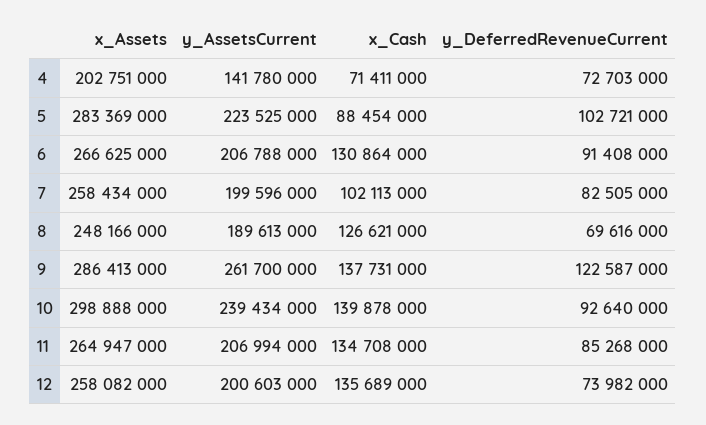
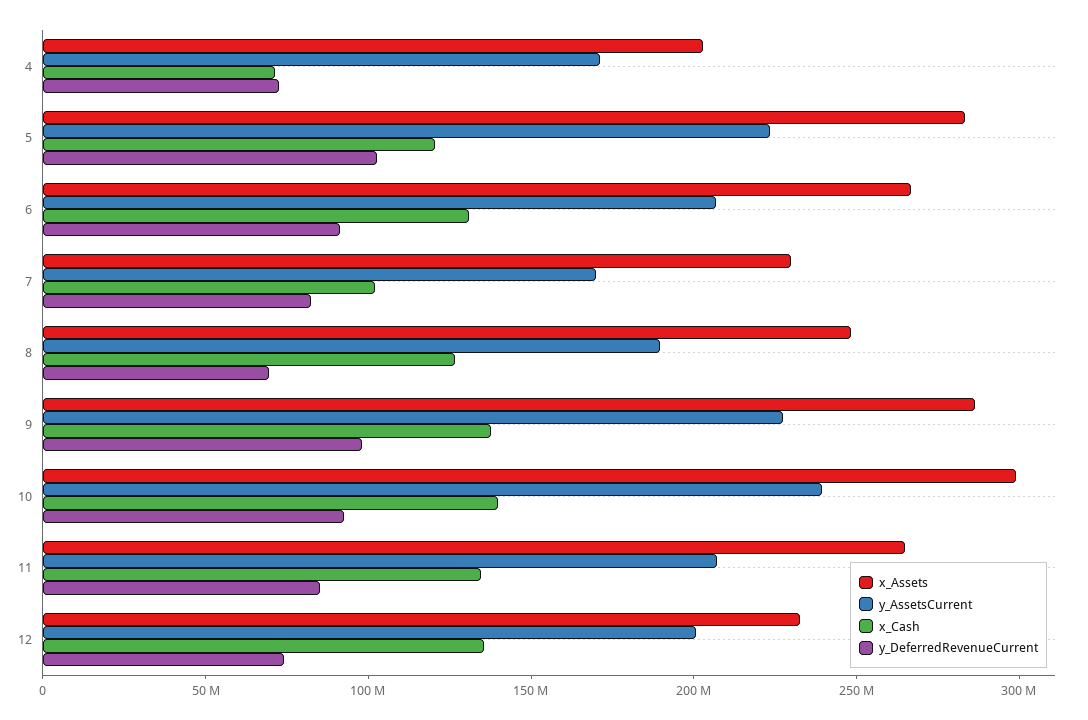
y_AssetsCurrent, 4: 141780000 -> 170000000
x_Cash, 5: 88454000 -> 120000000
x_Assets, 7: 258434000 -> 230000000
y_AssetsCurrent, 7: 199596000 -> 170000000
y_AssetsCurrent, 9: 261700000 -> 230000000
y_DeferredRevenueCurrent, 9: 122587000 -> 100000000
x_Assets, 12: 258082000 -> 230000000

